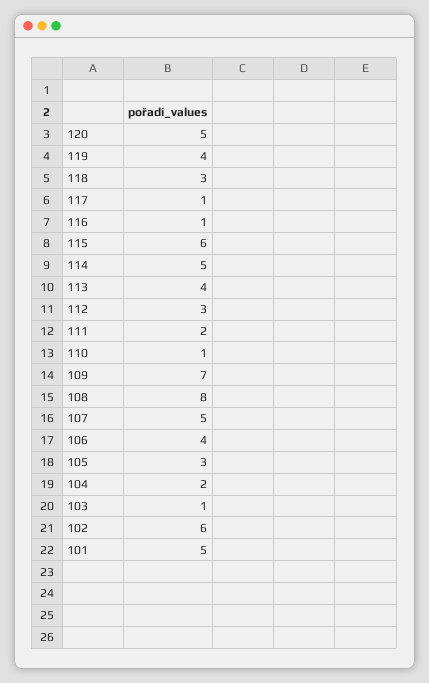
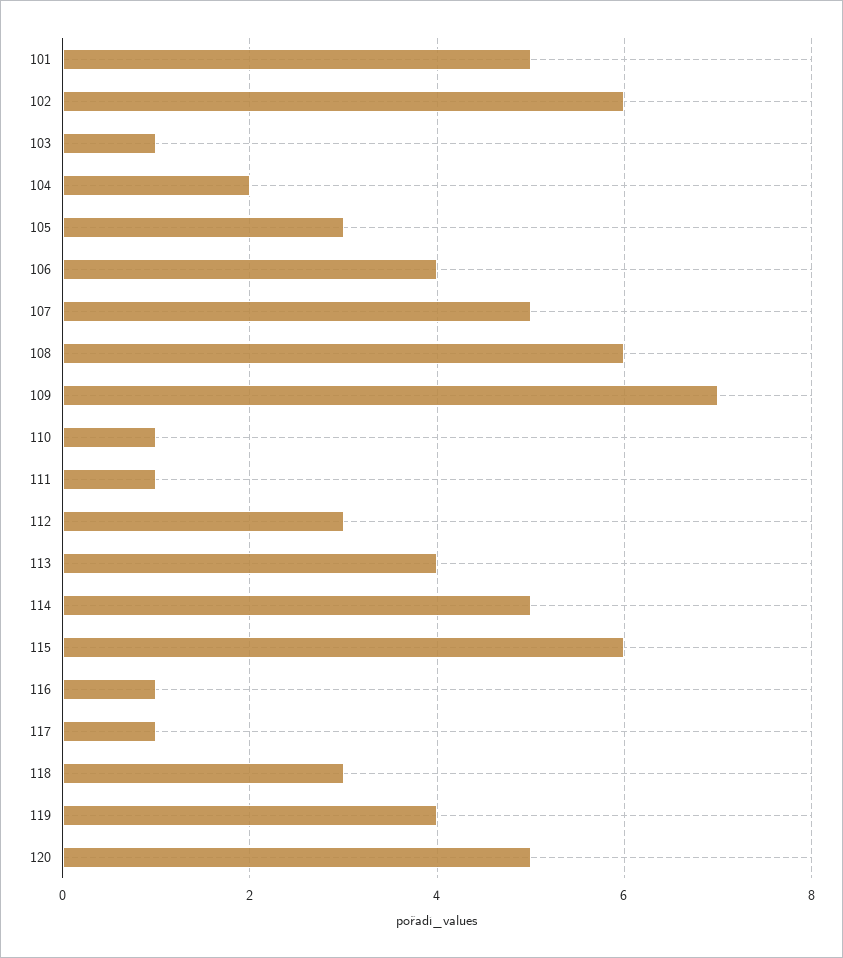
111: 2 -> 1
108: 8 -> 6

